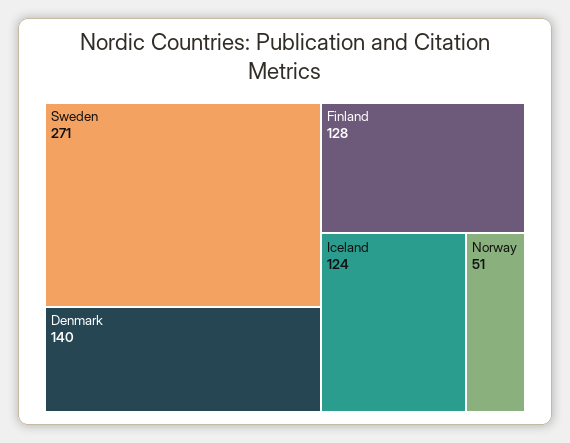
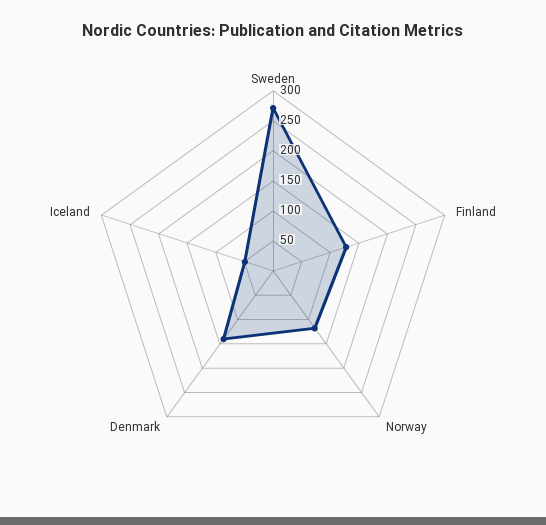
Iceland: 124 -> 50
Norway: 51 -> 125

